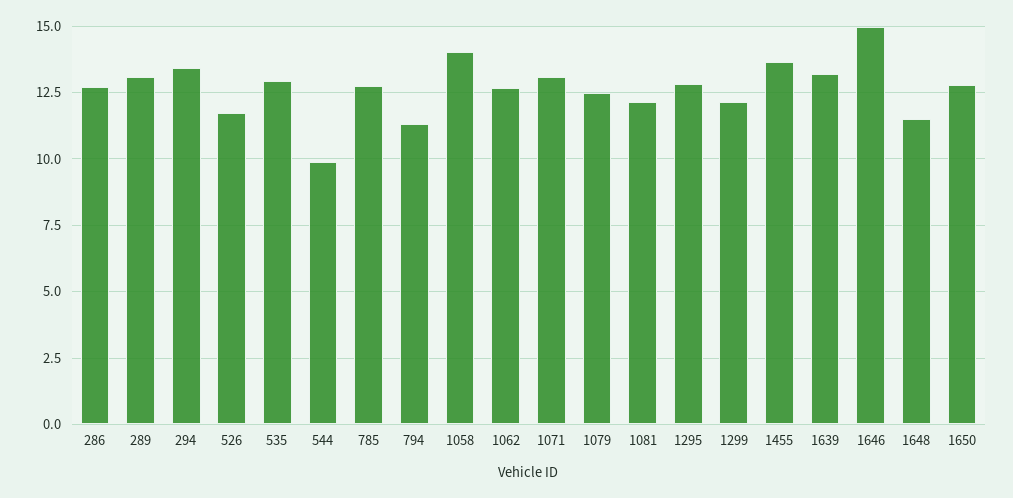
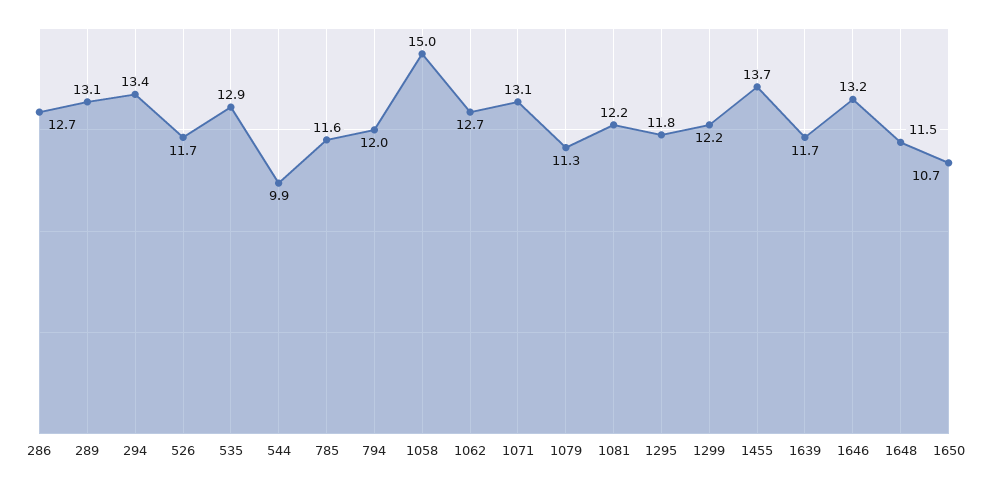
785: 12.75 -> 11.6
794: 11.25 -> 12
1058: 14 -> 15
1079: 12.5 -> 11.3
1295: 12.75 -> 11.8
1639: 13.25 -> 11.7
1646: 15 -> 13.2
1650: 12.75 -> 10.7

